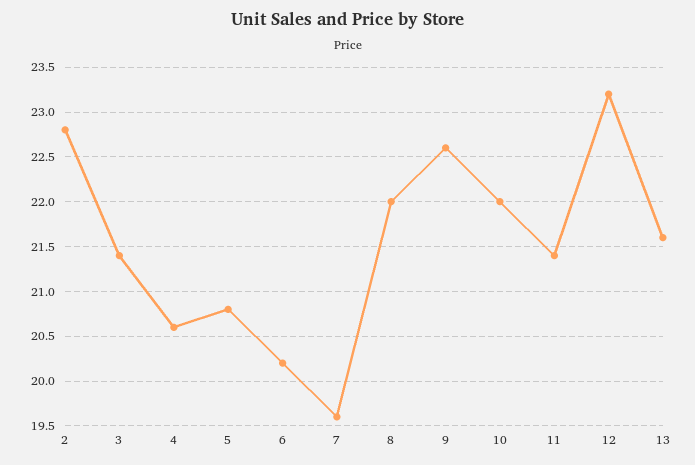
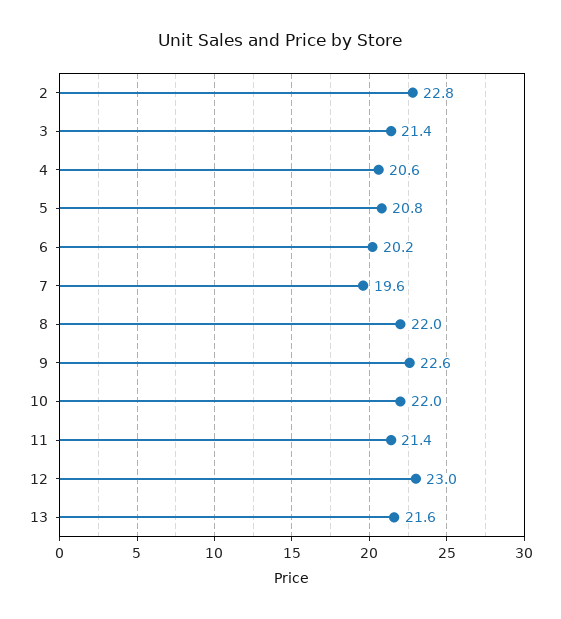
12: 23.2 -> 23

